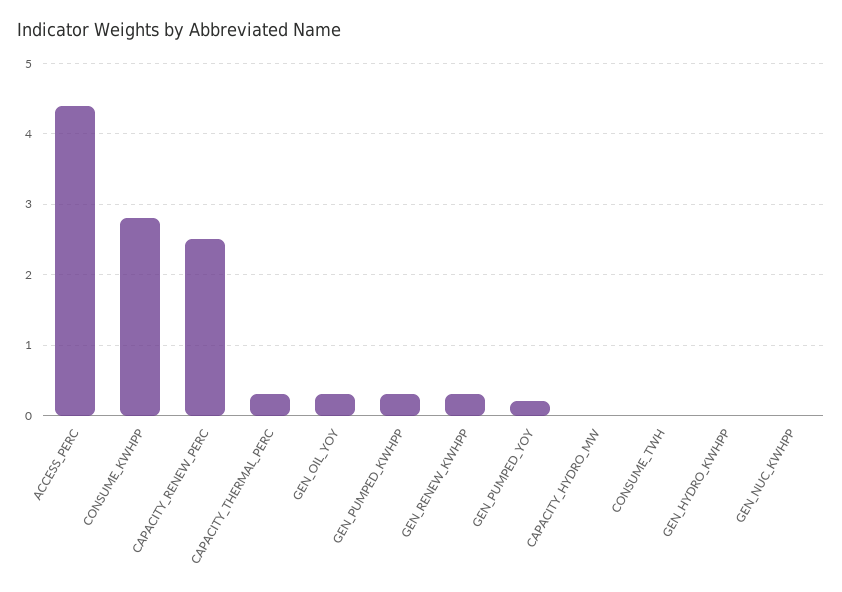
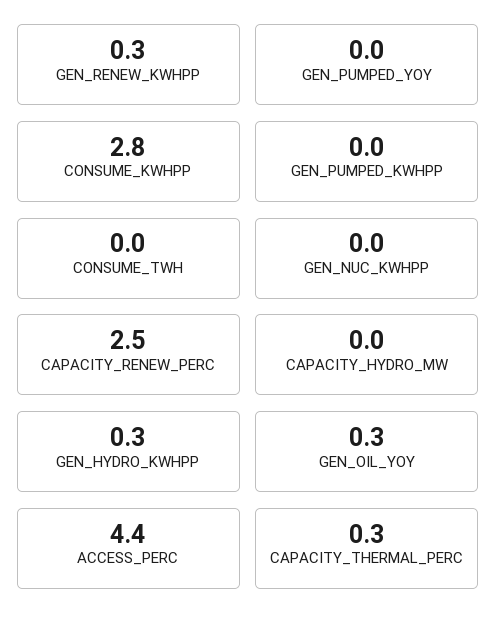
GEN_PUMPED_KWHPP: 0.3 -> 0
GEN_PUMPED_YOY: 0.2 -> 0
GEN_HYDRO_KWHPP: 0 -> 0.3

